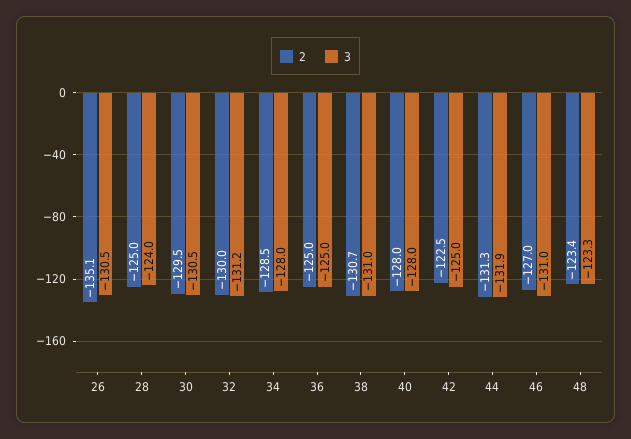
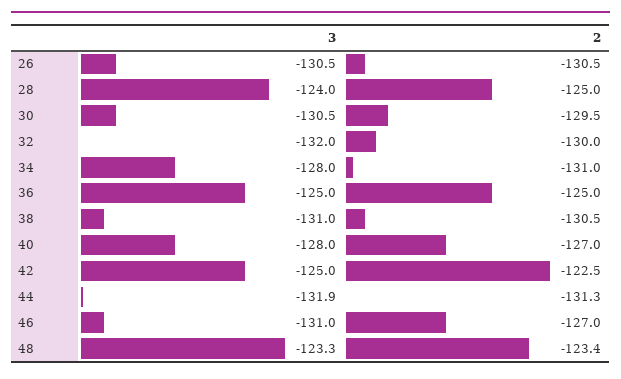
2, 26: -135.1 -> -130.5
3, 32: -131.2 -> -132
2, 34: -128.5 -> -131
2, 38: -130.7 -> -130.5
2, 40: -128 -> -127

